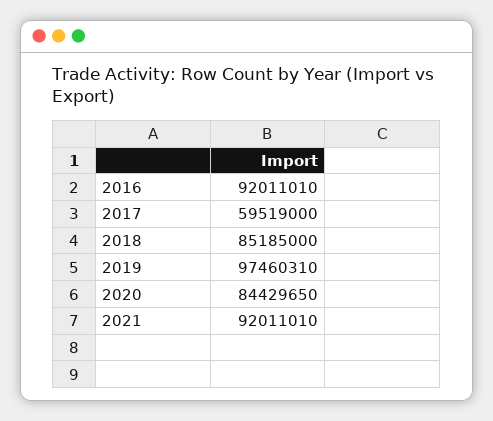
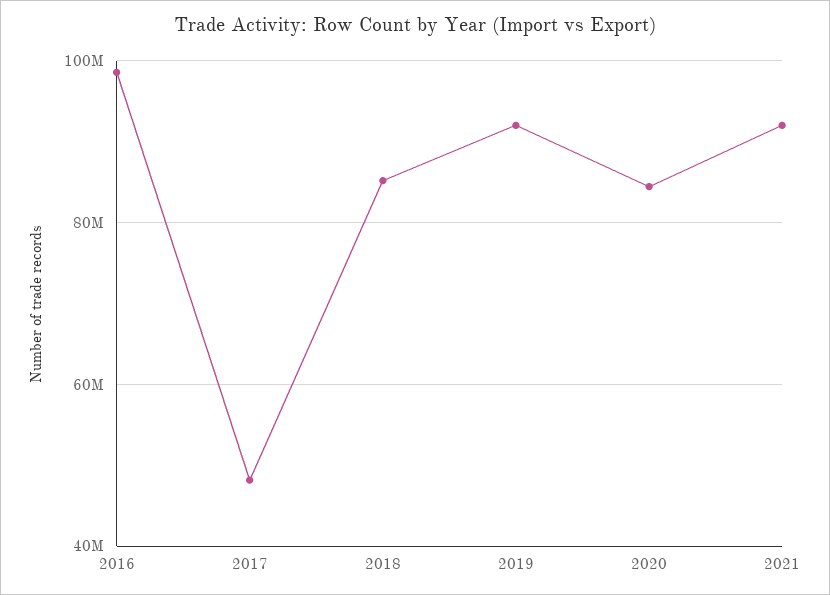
2016: 92011010 -> 98000000
2017: 59519000 -> 48000000
2019: 97460310 -> 92000000

